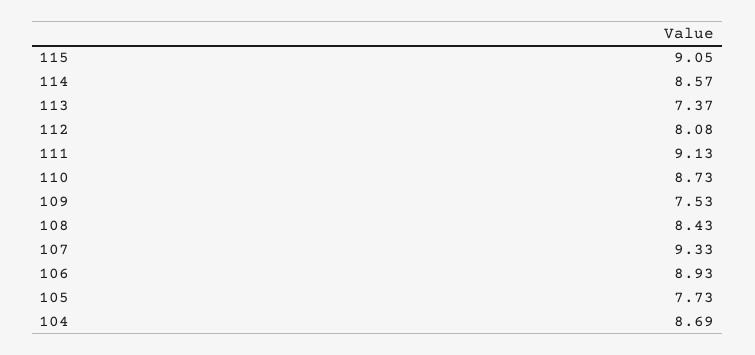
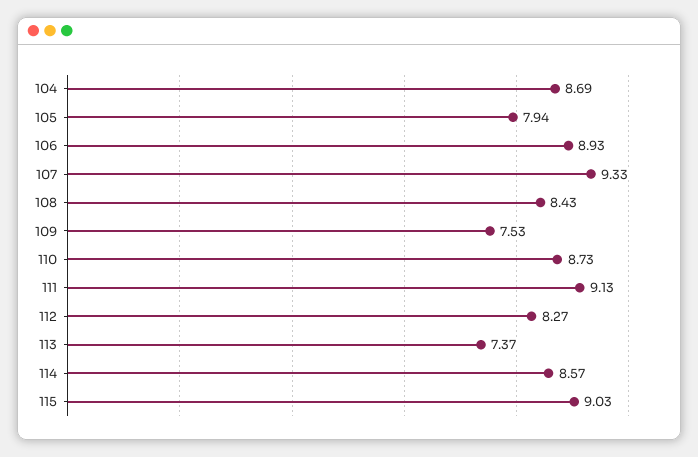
115: 9.05 -> 9.03
112: 8.08 -> 8.27
105: 7.73 -> 7.94

